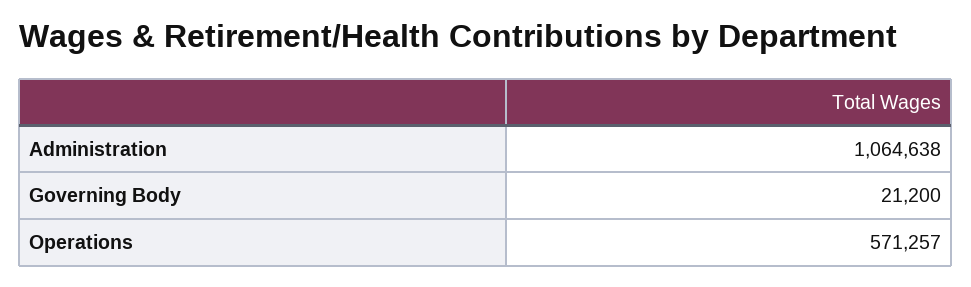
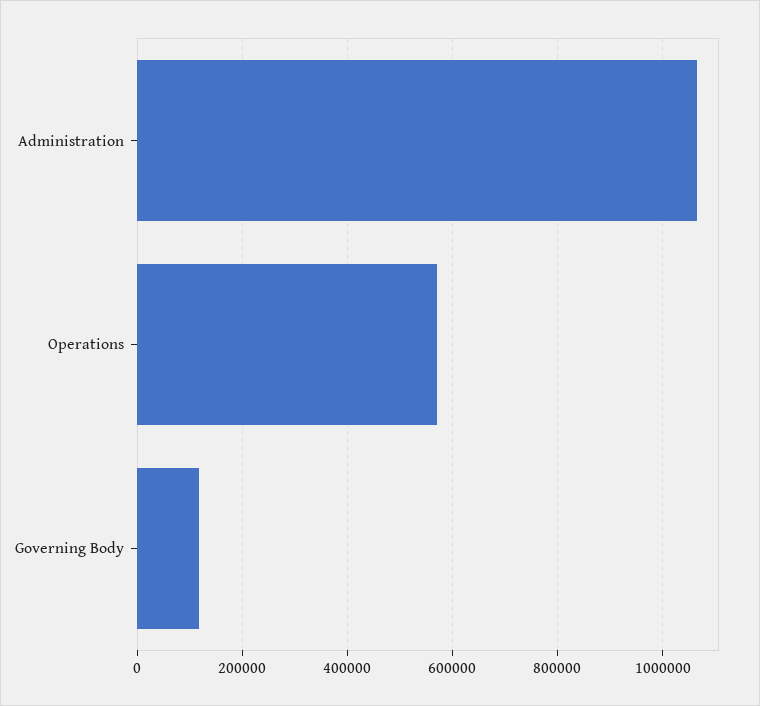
Governing Body: 21200 -> 120000

